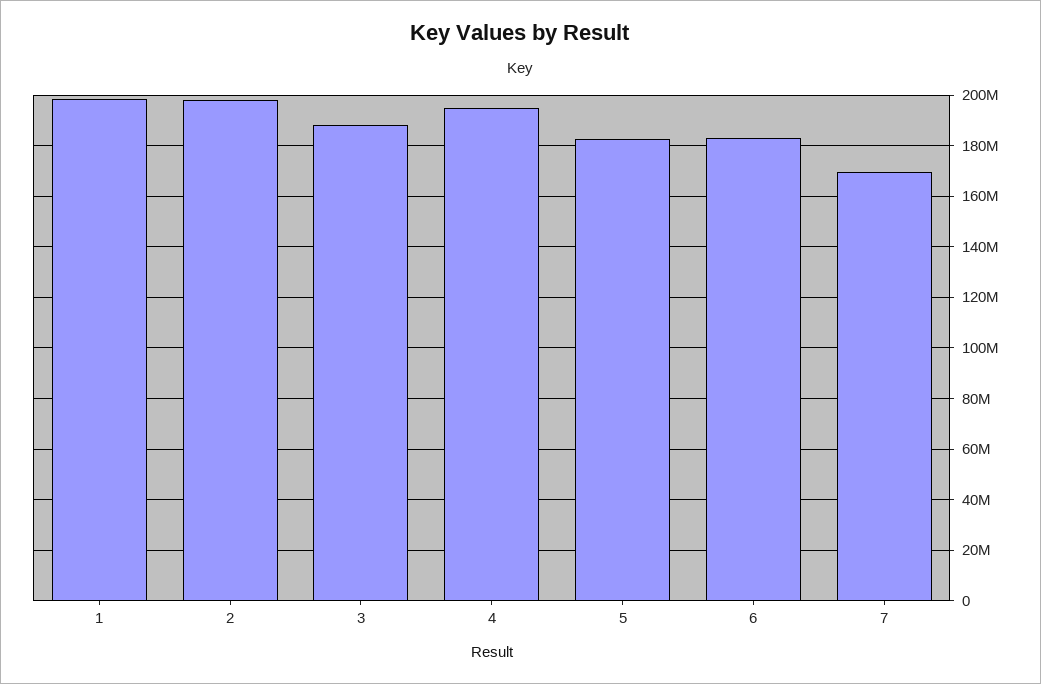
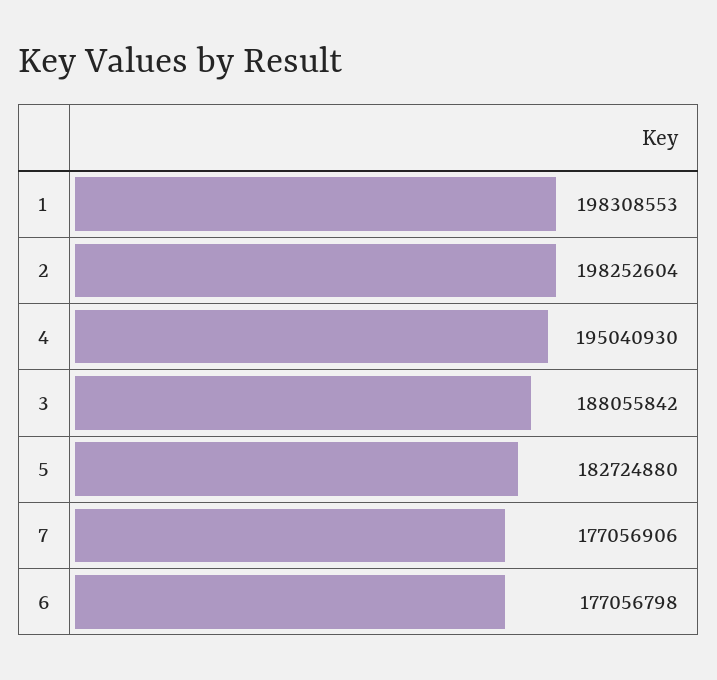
6: 182500000 -> 177056798
7: 170000000 -> 177056906

